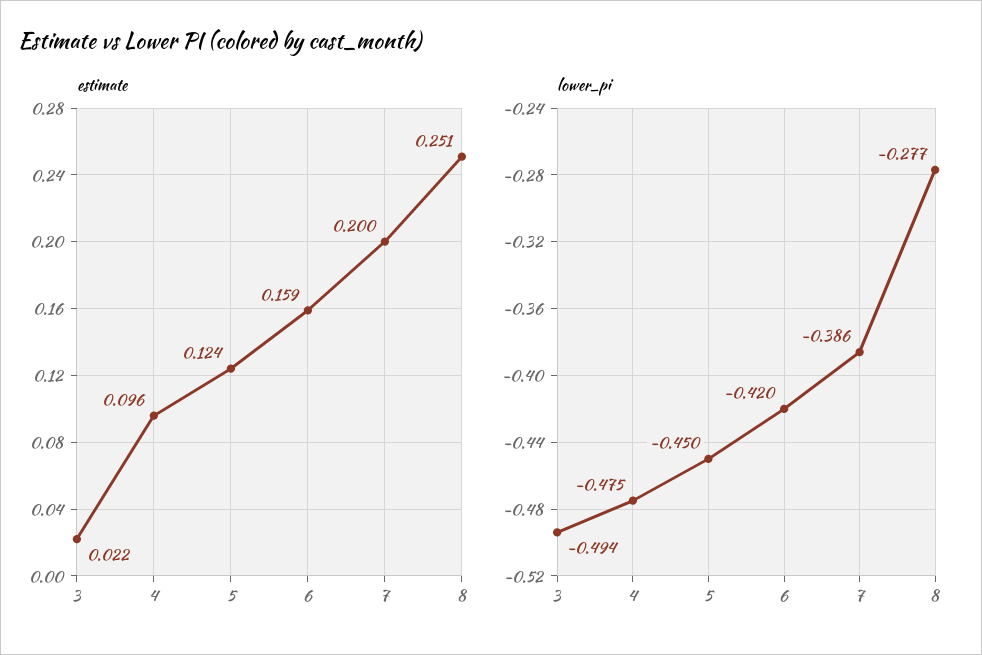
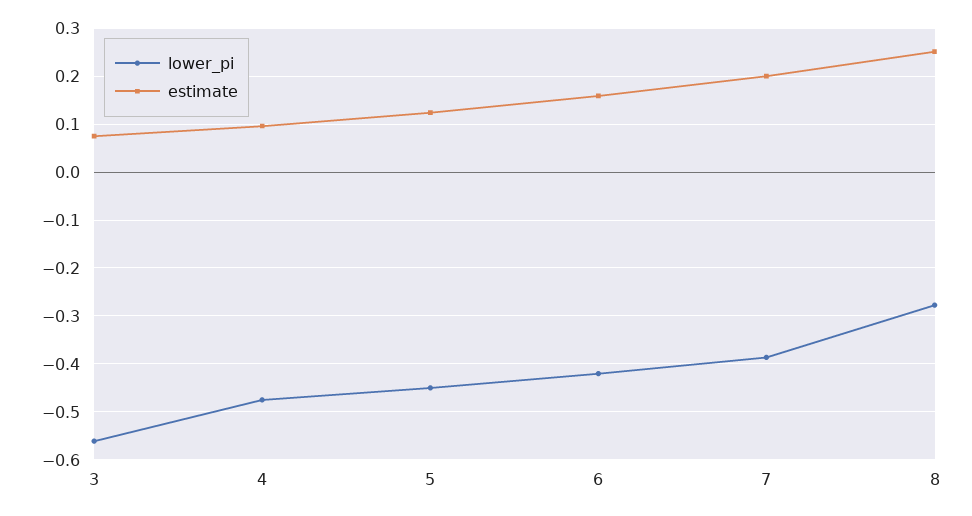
estimate, 3: 0.022 -> 0.08
lower_pi, 3: -0.494 -> -0.56

